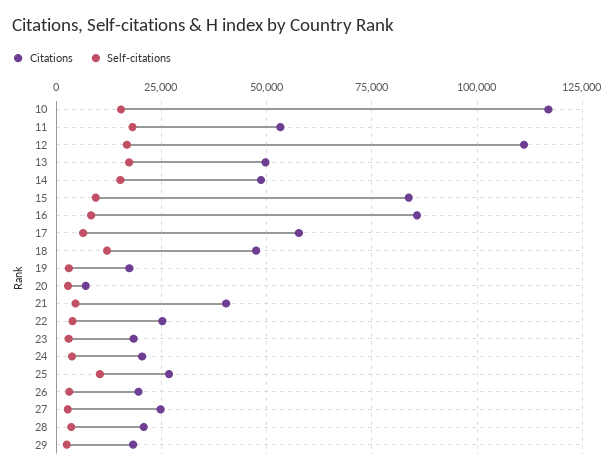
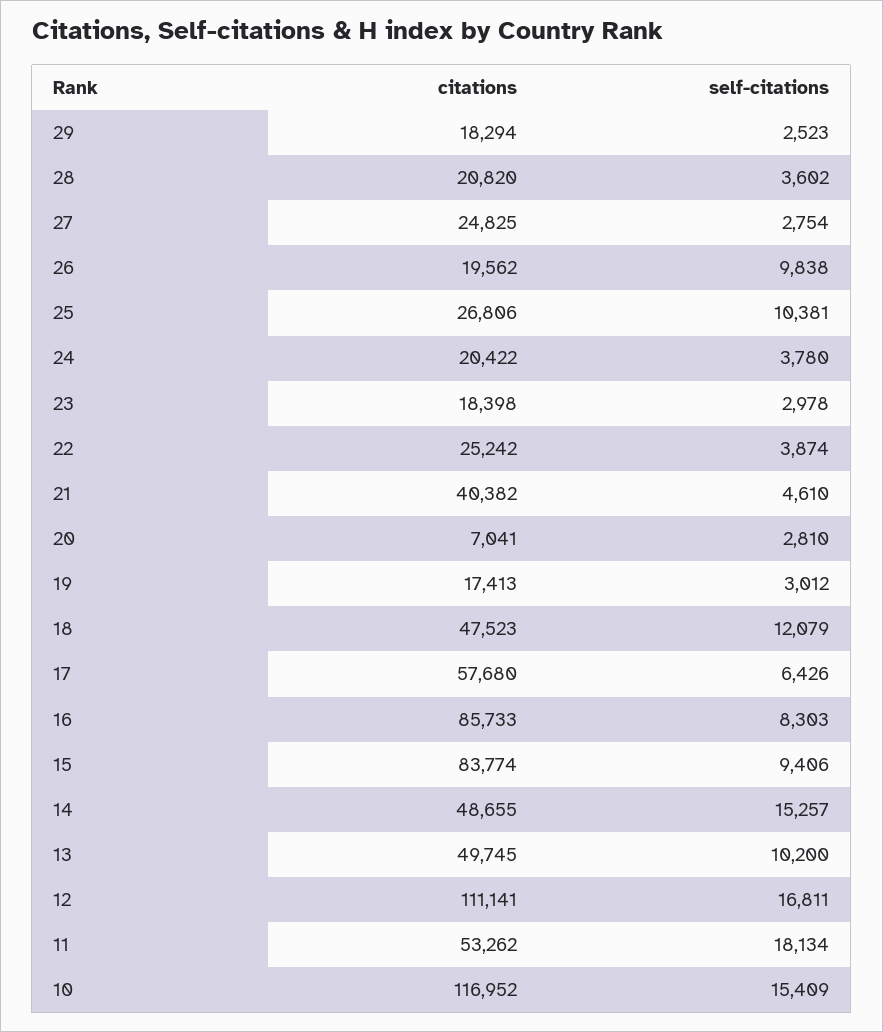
Self-citations, 13: 17500 -> 10200
Self-citations, 26: 2500 -> 9838

